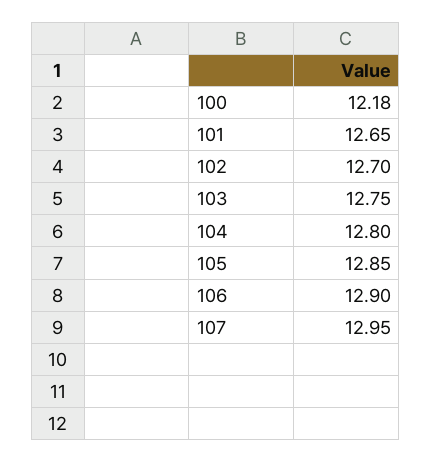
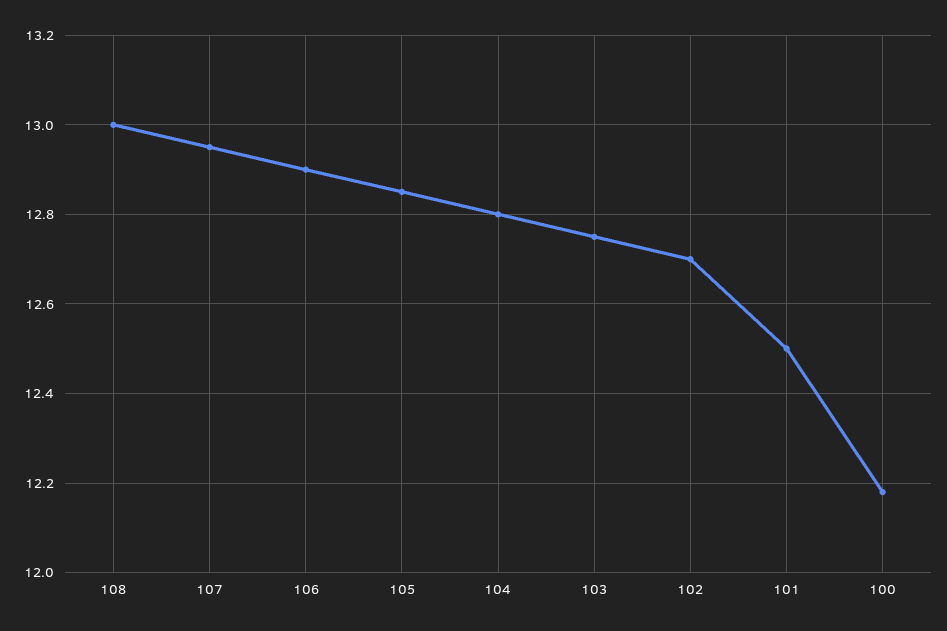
101: 12.65 -> 12.5
108: none -> 13

